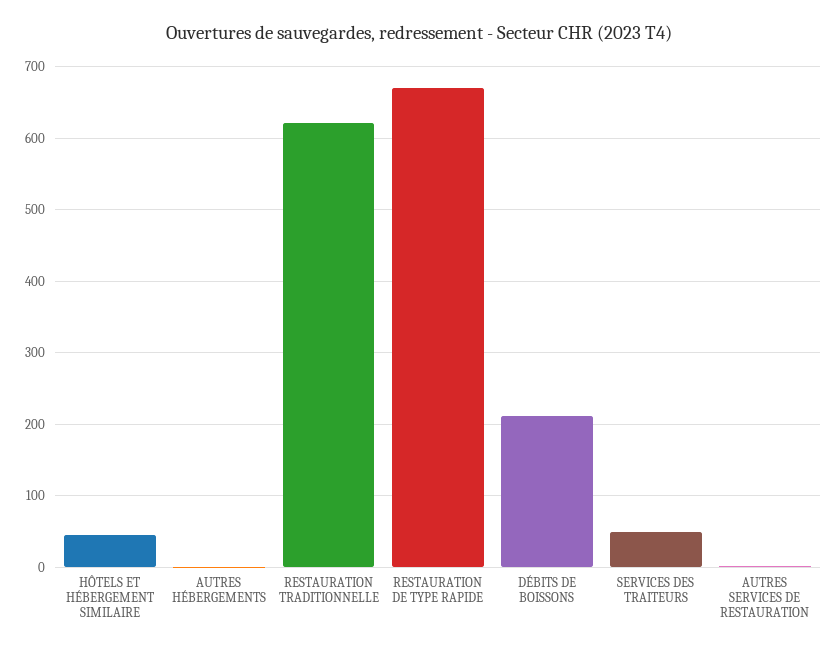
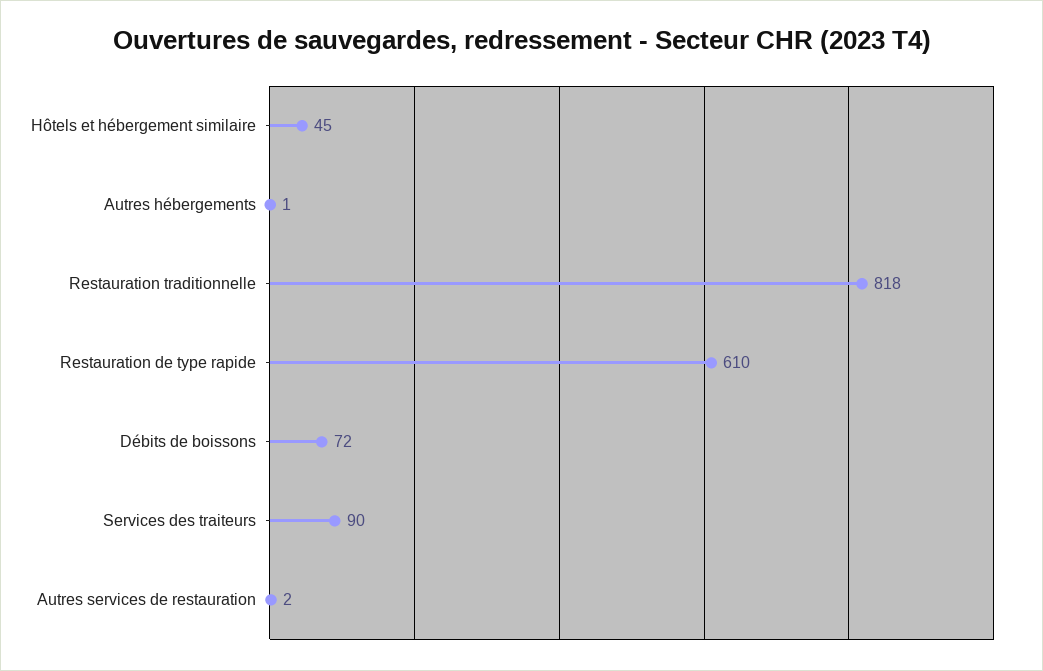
RESTAURATION TRADITIONNELLE: 620 -> 818
RESTAURATION DE TYPE RAPIDE: 670 -> 610
DÉBITS DE BOISSONS: 210 -> 72
SERVICES DES TRAITEURS: 50 -> 90

